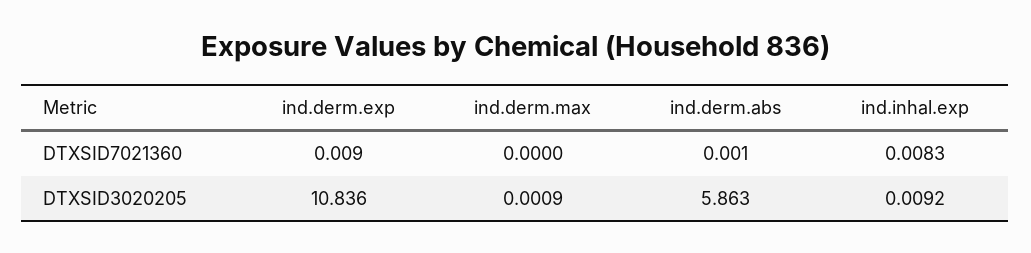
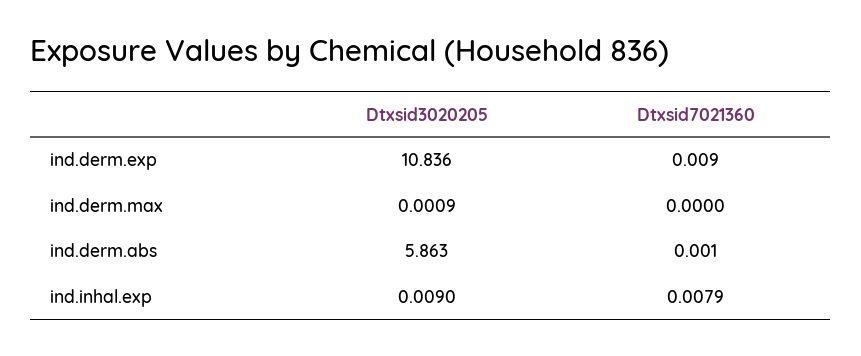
ind.inhal.exp, DTXSID7021360: 0.0083 -> 0.0079
ind.inhal.exp, DTXSID3020205: 0.0092 -> 0.009

